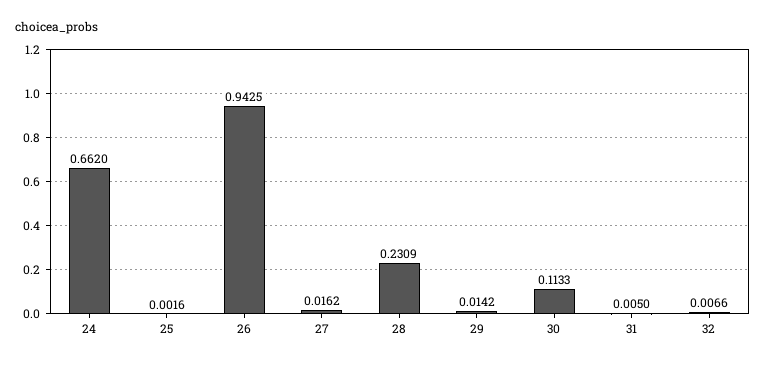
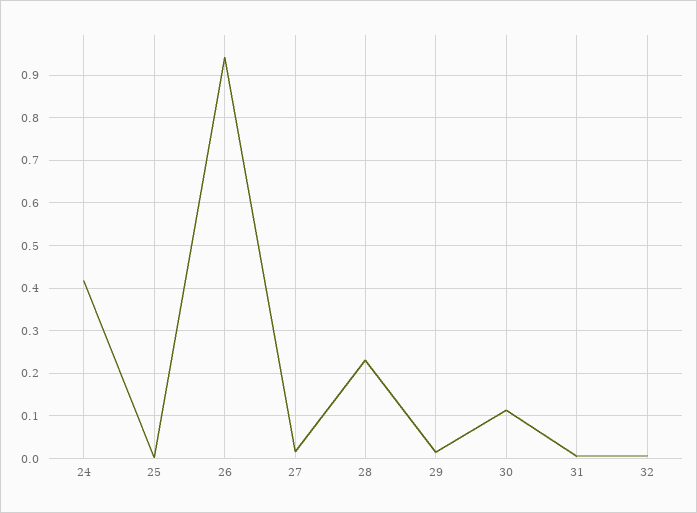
24: 0.662 -> 0.42

